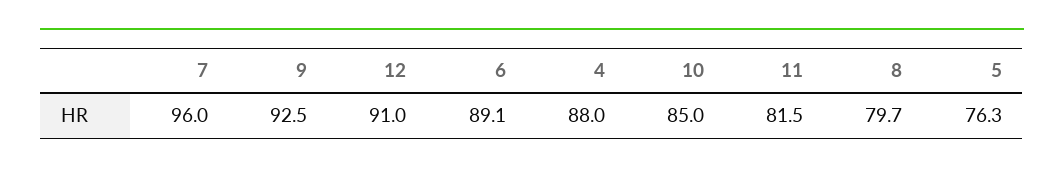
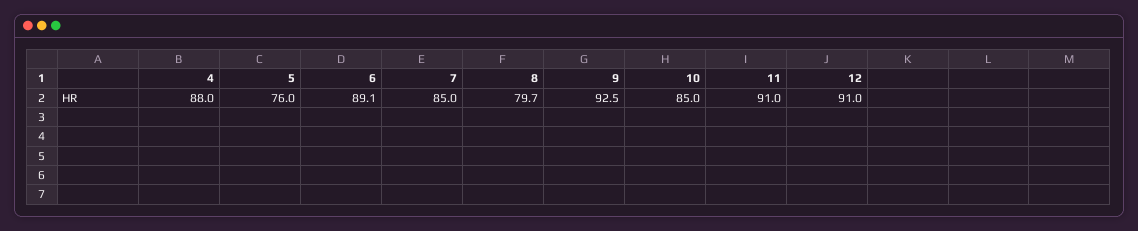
7: 96 -> 85
11: 81.5 -> 91
5: 76.3 -> 76

